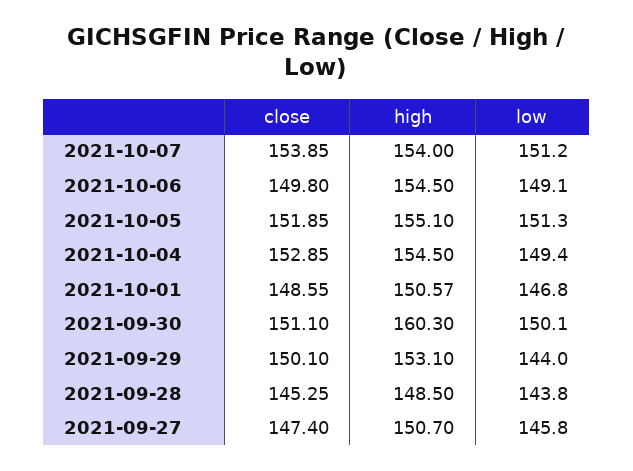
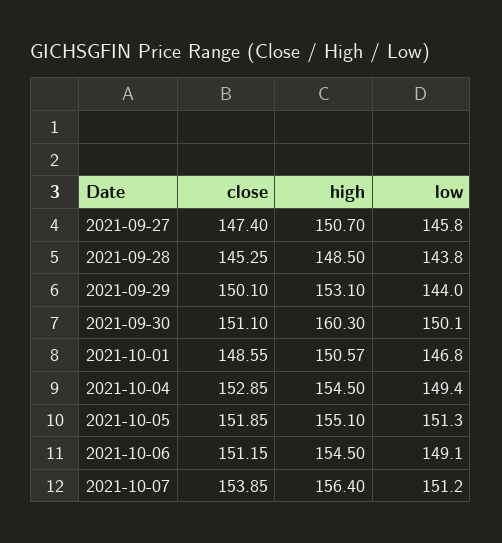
high, 2021-10-07: 154 -> 156.4
close, 2021-10-06: 149.8 -> 151.15

